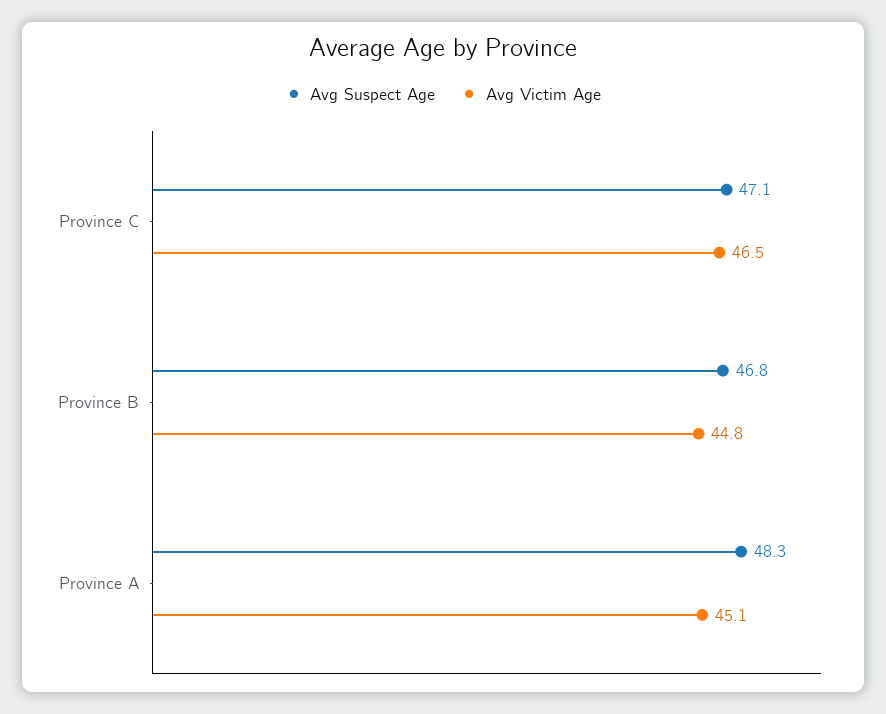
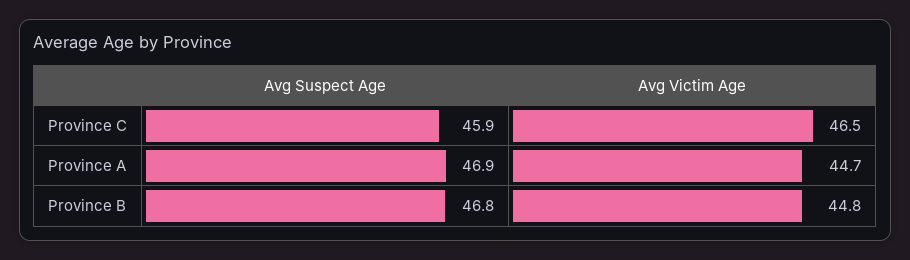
Avg Suspect Age, Province C: 47.1 -> 45.9
Avg Suspect Age, Province A: 48.3 -> 46.9
Avg Victim Age, Province A: 45.1 -> 44.7

